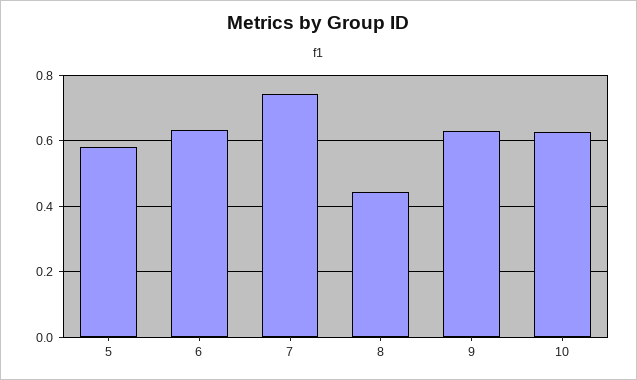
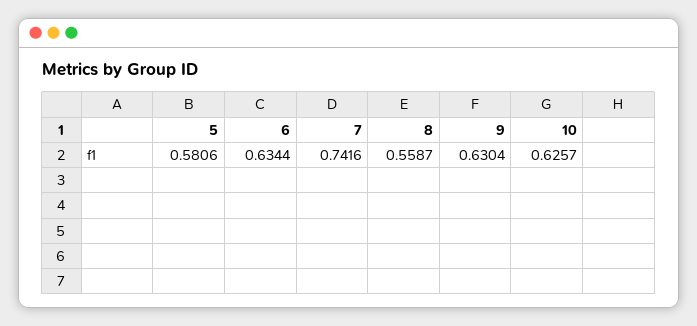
8: 0.44 -> 0.5587

